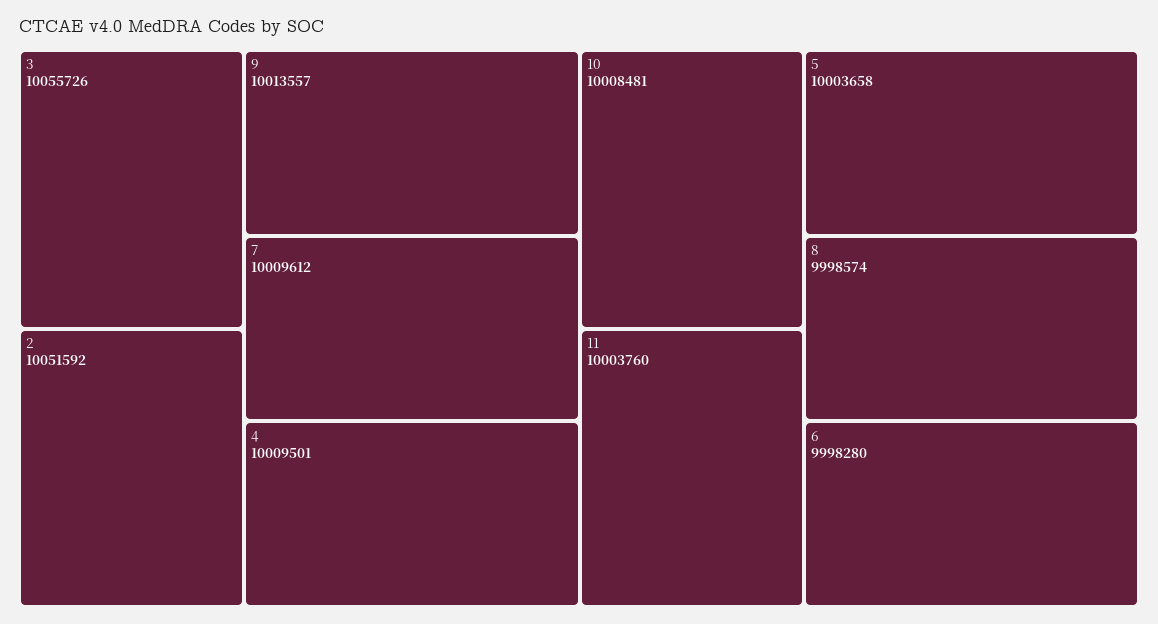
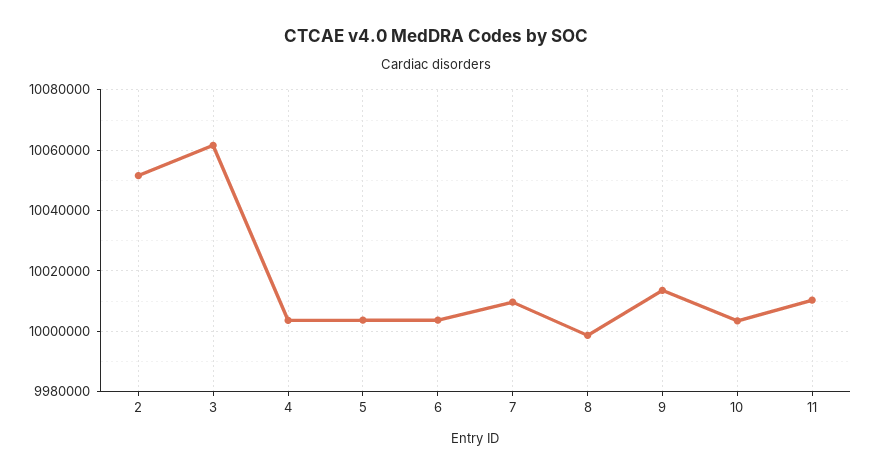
3: 10055726 -> 10062000
4: 10009501 -> 10004000
10: 10008481 -> 10004000
11: 10003760 -> 10010000
6: 9998280 -> 10004000

